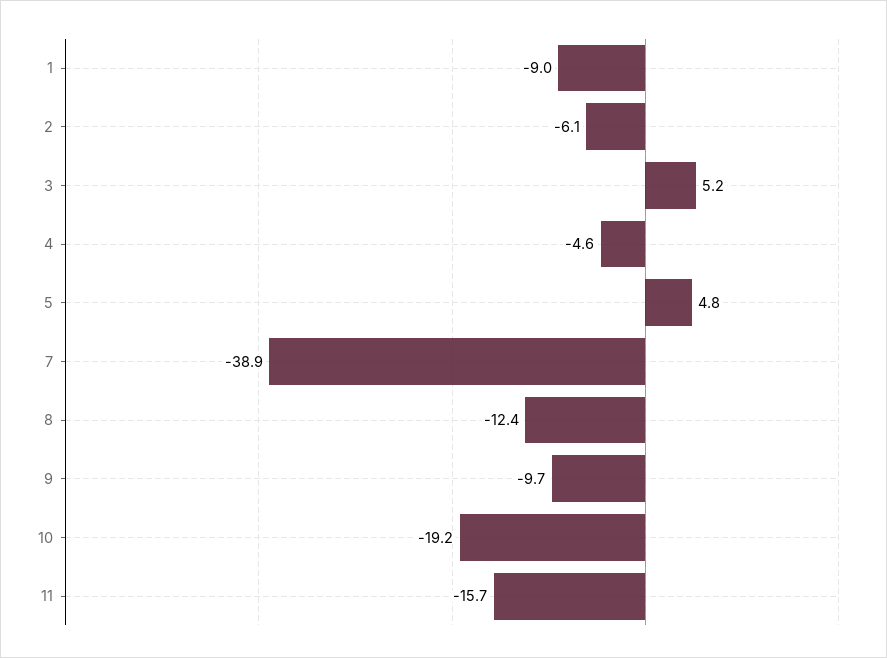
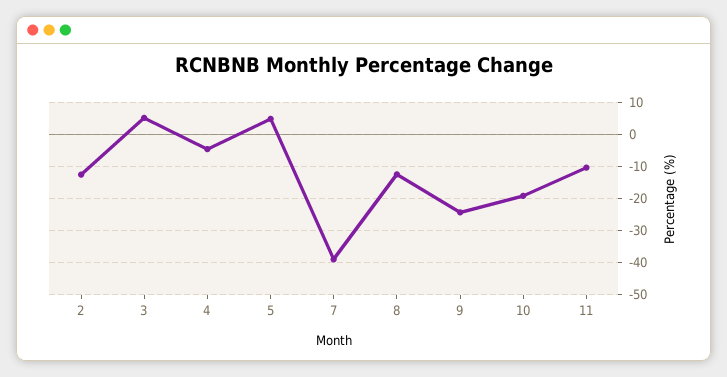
1: -9 -> none
2: -6.1 -> -12
9: -9.7 -> -24
11: -15.7 -> -10

